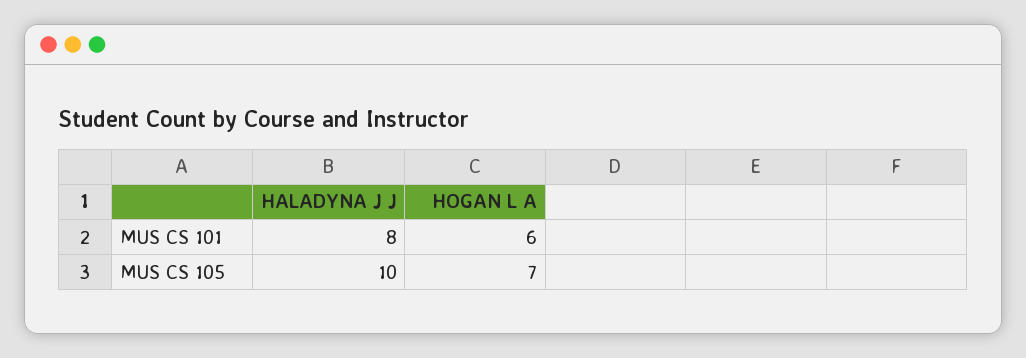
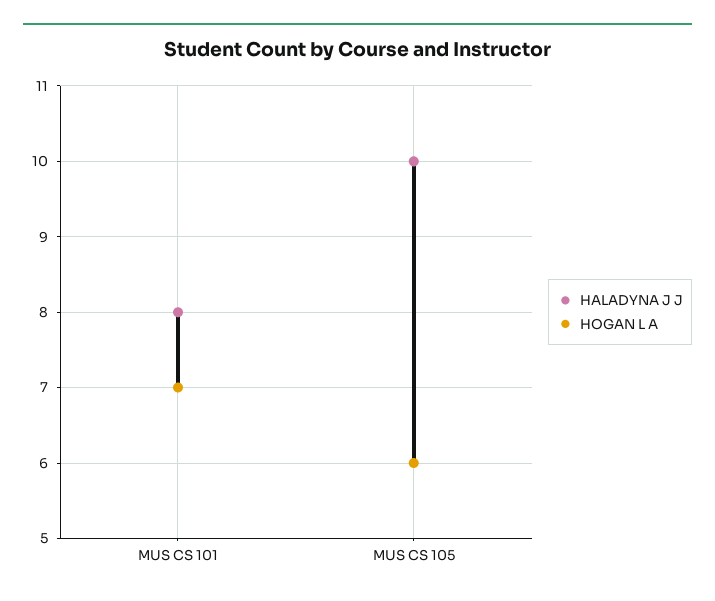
HOGAN L A, MUS CS 101: 6 -> 7
HOGAN L A, MUS CS 105: 7 -> 6

